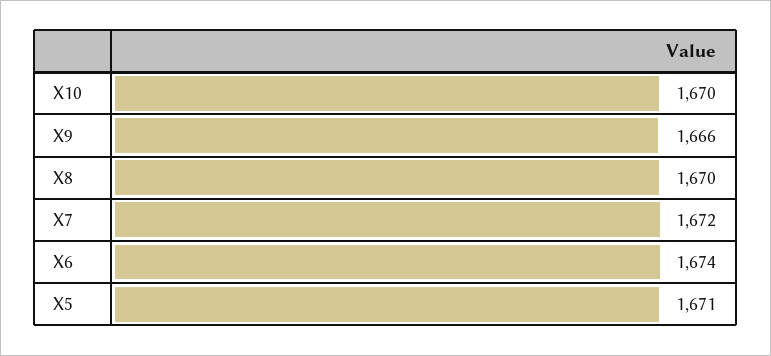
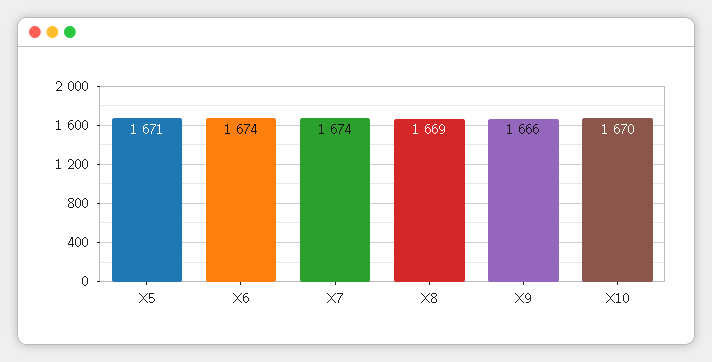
X8: 1670 -> 1669
X7: 1672 -> 1674

